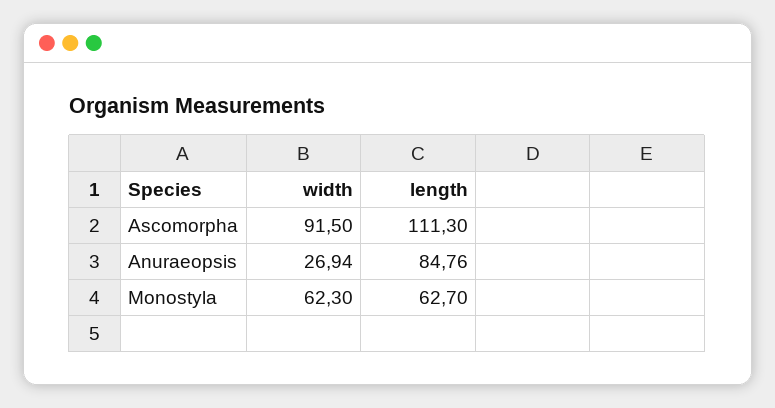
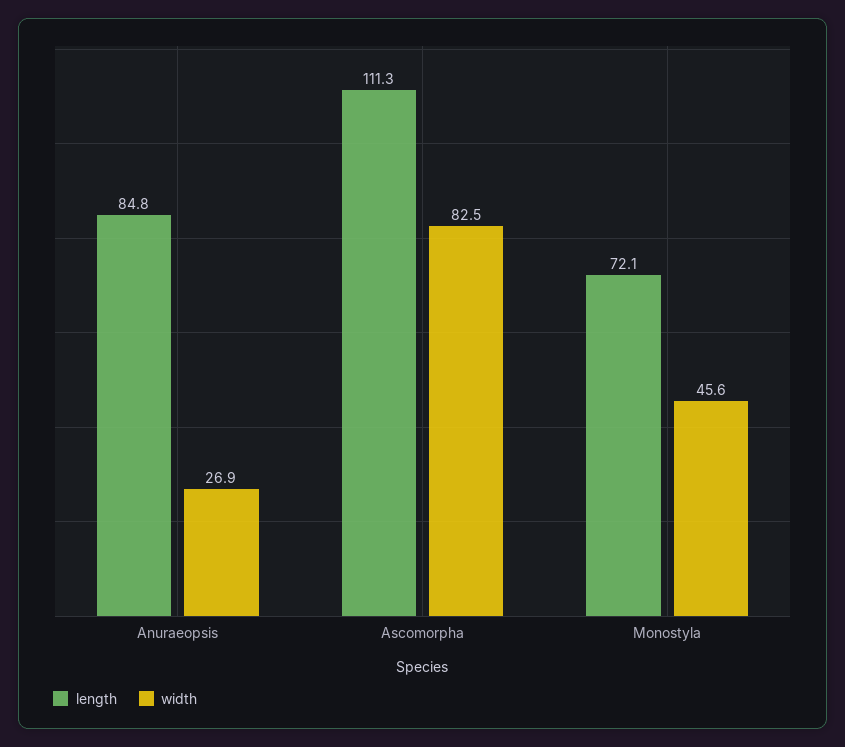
width, Ascomorpha: 91.5 -> 82.5
width, Monostyla: 62.3 -> 45.6
length, Monostyla: 62.7 -> 72.1

